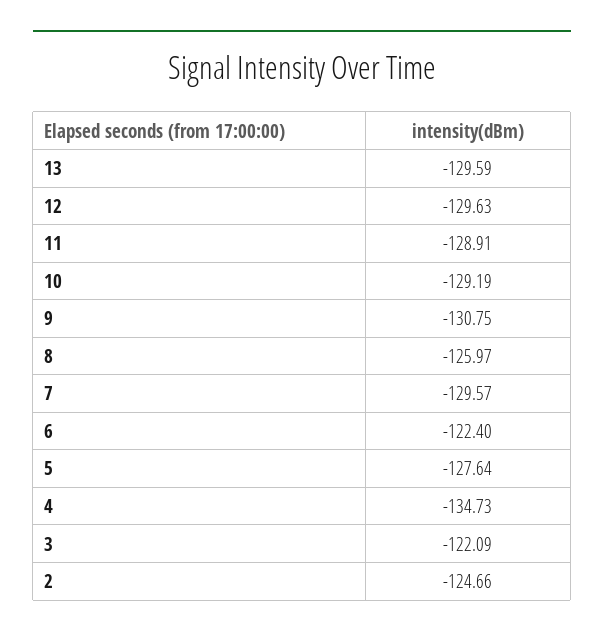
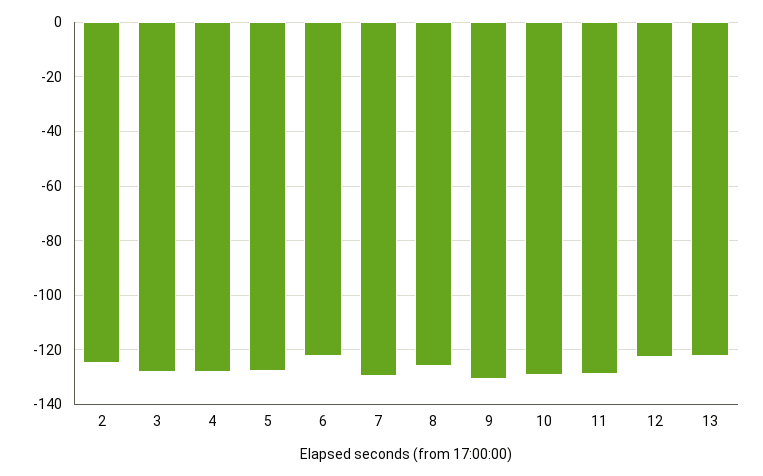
13: -129.59 -> -122.5
12: -129.63 -> -122.5
4: -134.73 -> -127.5
3: -122.09 -> -127.5

